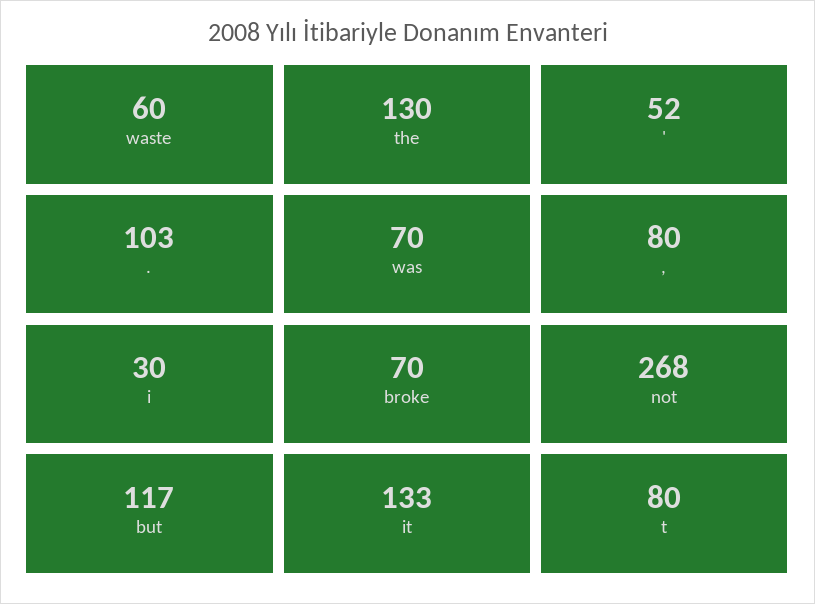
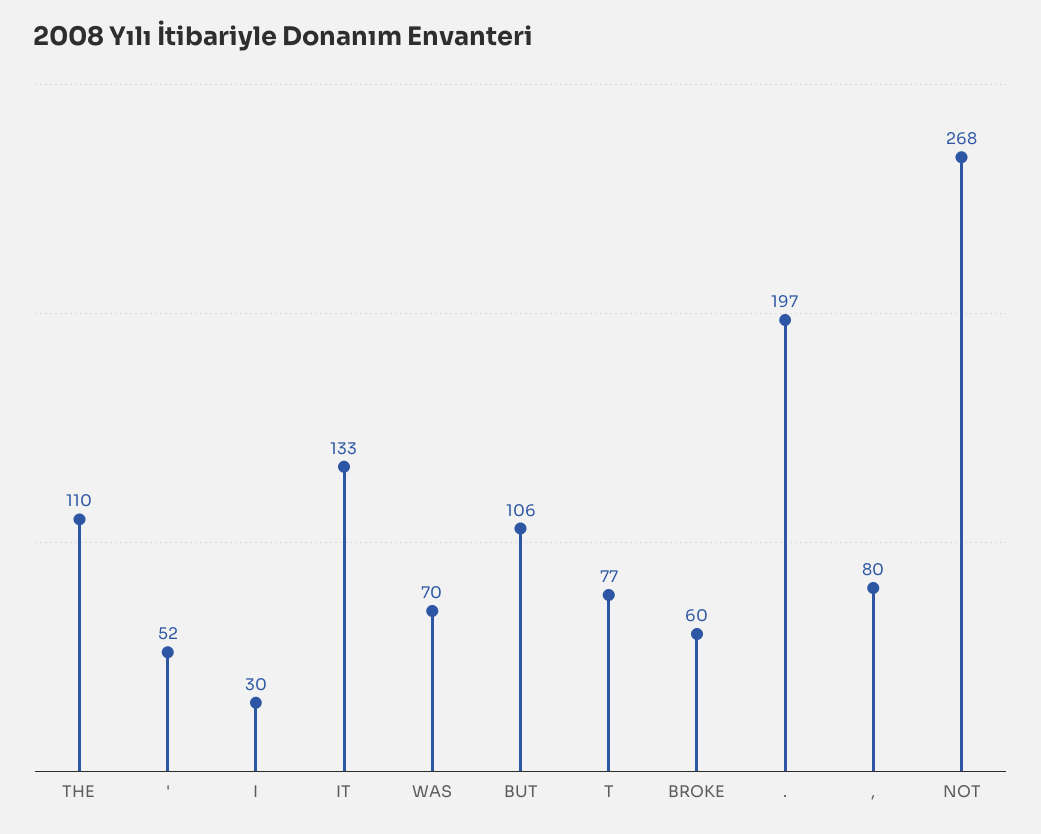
waste: 60 -> none
the: 130 -> 110
.: 103 -> 197
broke: 70 -> 60
but: 117 -> 106
t: 80 -> 77

